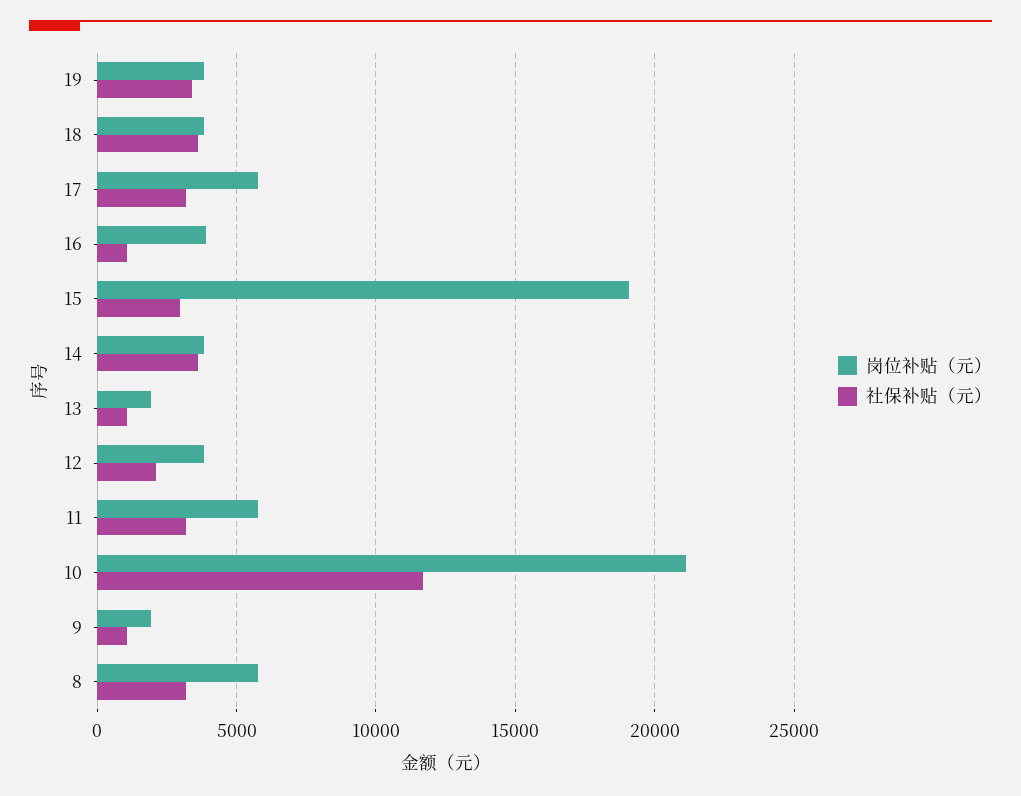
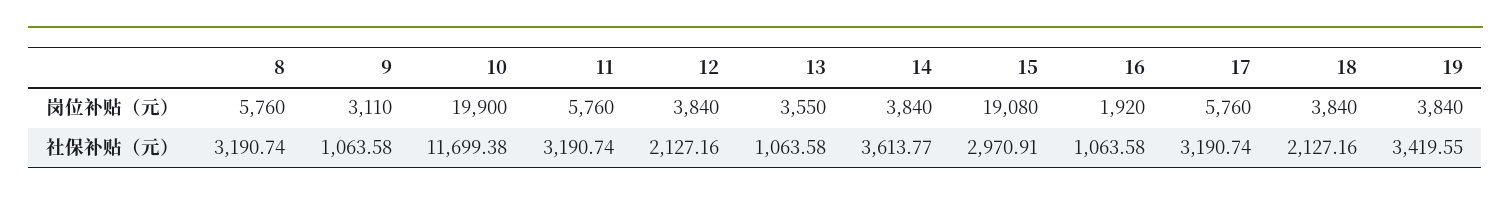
社保补贴（元）, 18: 3500 -> 2127.16
岗位补贴（元）, 16: 4000 -> 1920
岗位补贴（元）, 13: 2000 -> 3550
岗位补贴（元）, 10: 21000 -> 19900
岗位补贴（元）, 9: 2000 -> 3110

